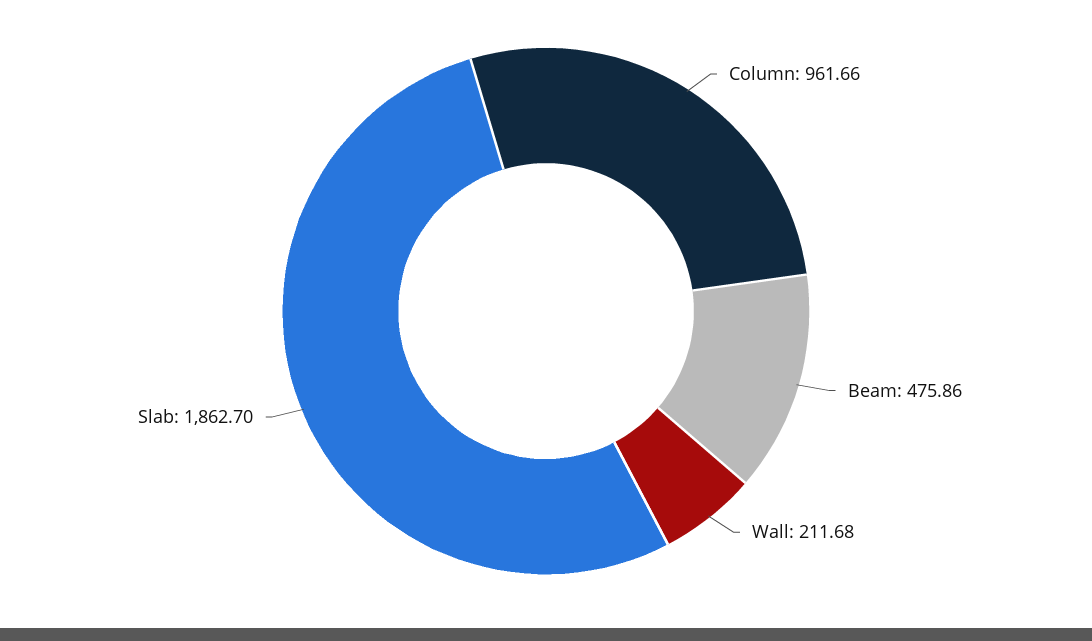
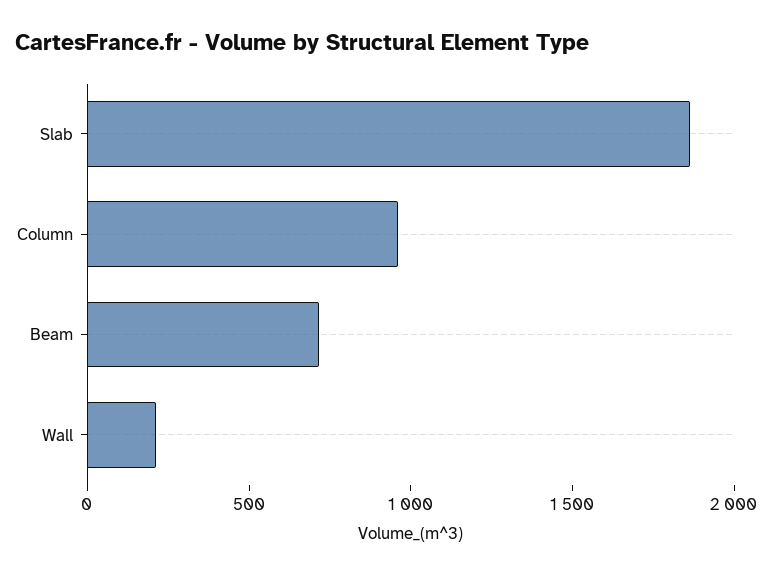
Beam: 475.86 -> 700

